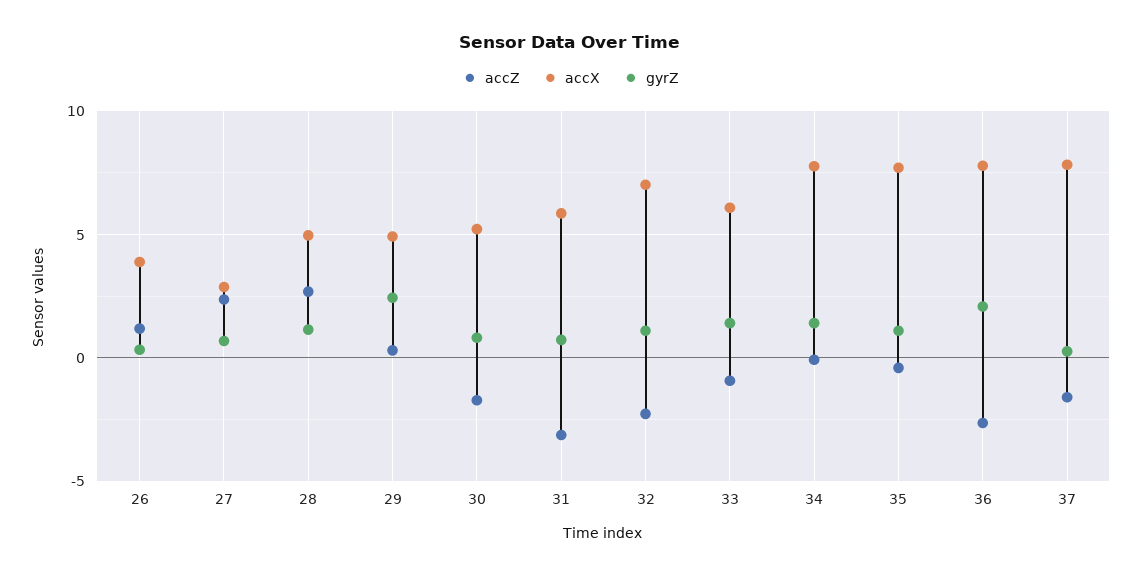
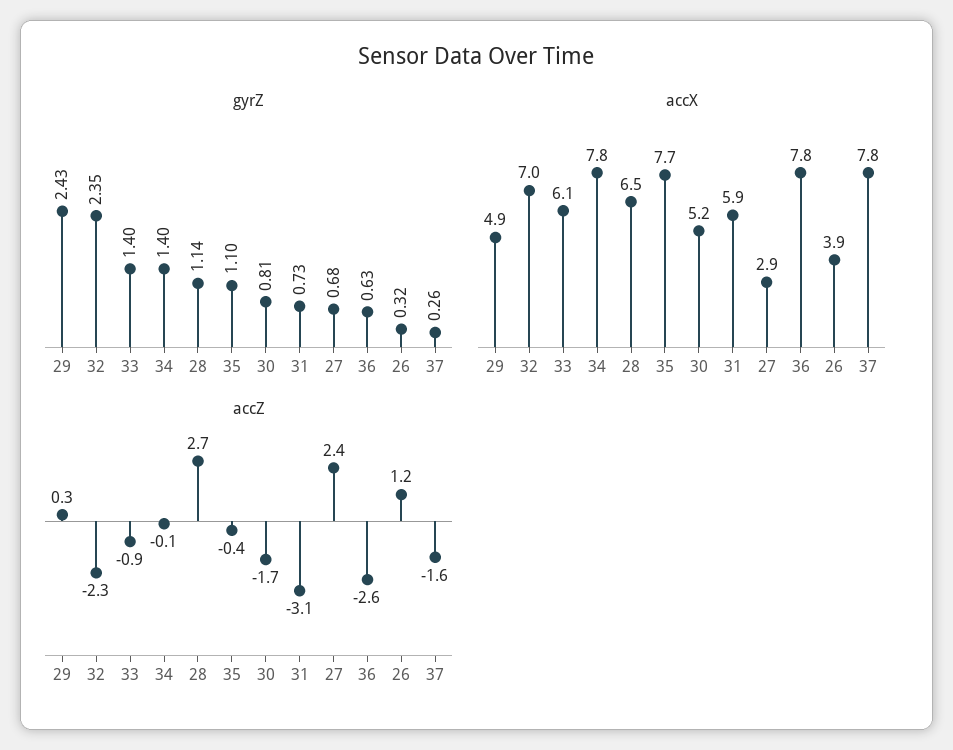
accX, 28: 5 -> 6.5
gyrZ, 32: 1 -> 2.35
gyrZ, 36: 2 -> 0.63

